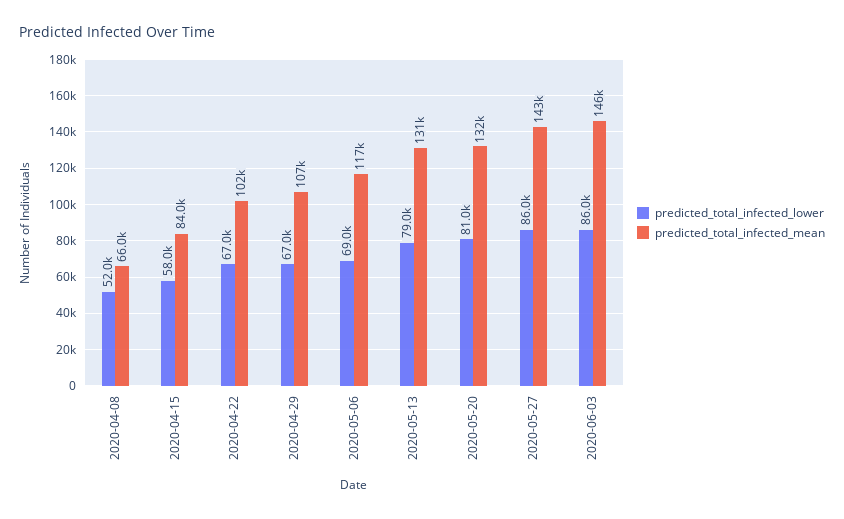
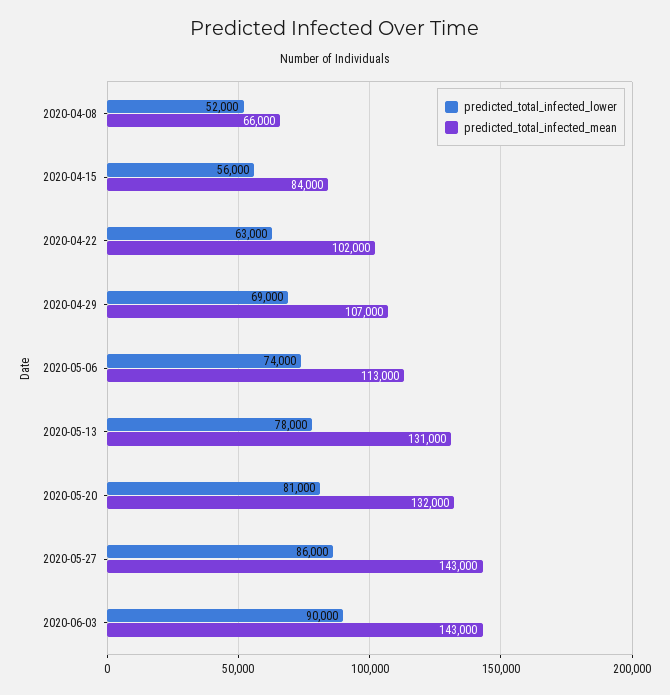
predicted_total_infected_lower, 2020-04-15: 58000 -> 56000
predicted_total_infected_lower, 2020-04-22: 67000 -> 63000
predicted_total_infected_lower, 2020-04-29: 67000 -> 69000
predicted_total_infected_lower, 2020-05-06: 69000 -> 74000
predicted_total_infected_mean, 2020-05-06: 117000 -> 113000
predicted_total_infected_lower, 2020-05-13: 79000 -> 78000
predicted_total_infected_lower, 2020-06-03: 86000 -> 90000
predicted_total_infected_mean, 2020-06-03: 146000 -> 143000

